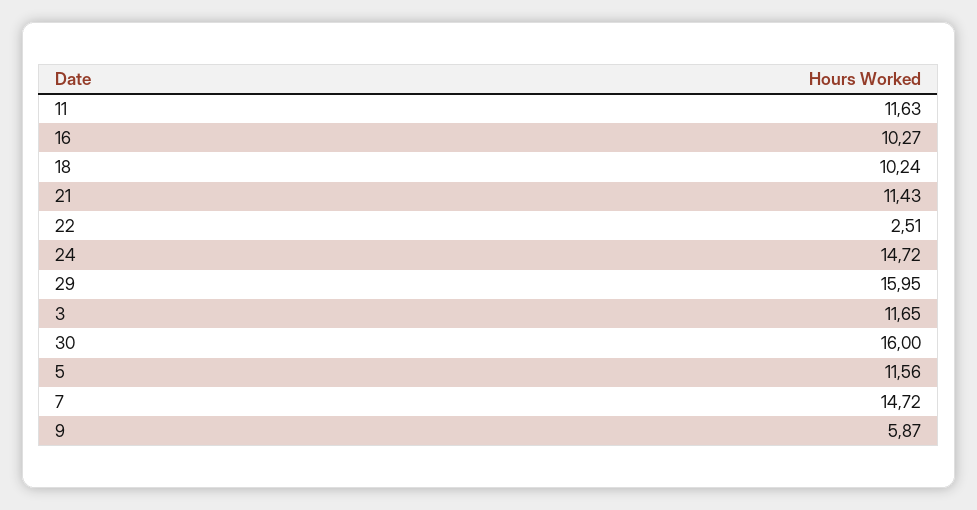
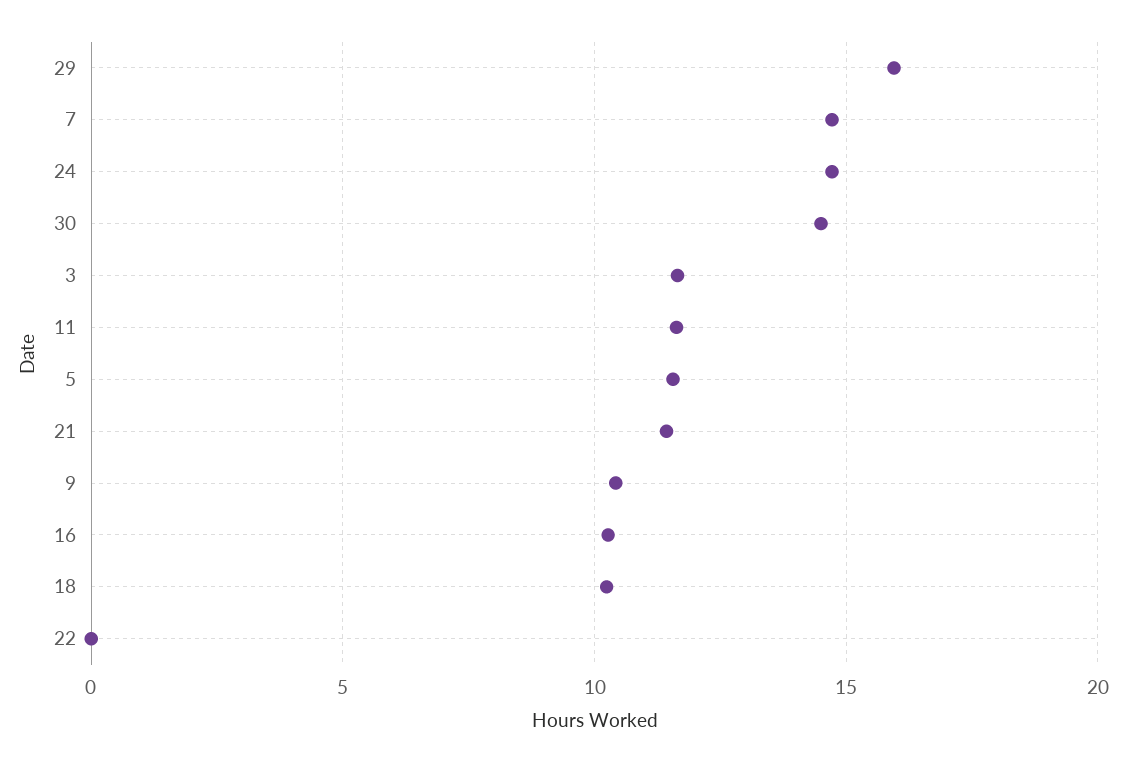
22: 2.51 -> 0
30: 16 -> 14.5
9: 5.87 -> 10.5

